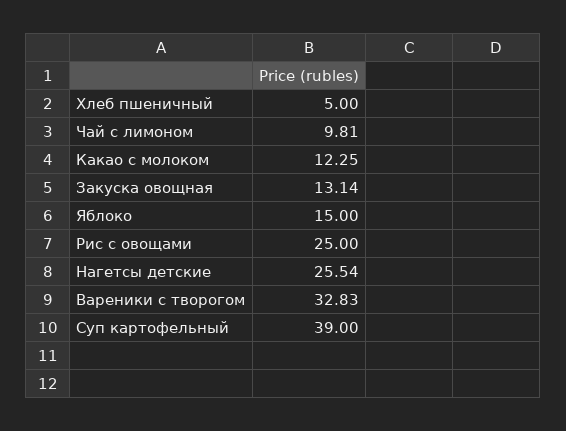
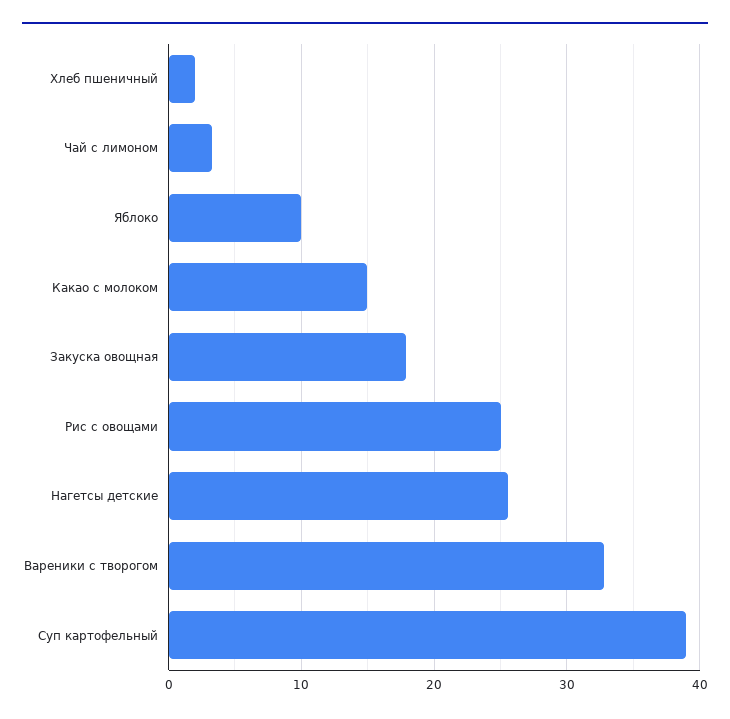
Хлеб пшеничный: 5 -> 2
Чай с лимоном: 9.81 -> 3
Какао с молоком: 12.25 -> 15
Закуска овощная: 13.14 -> 18
Яблоко: 15 -> 10

